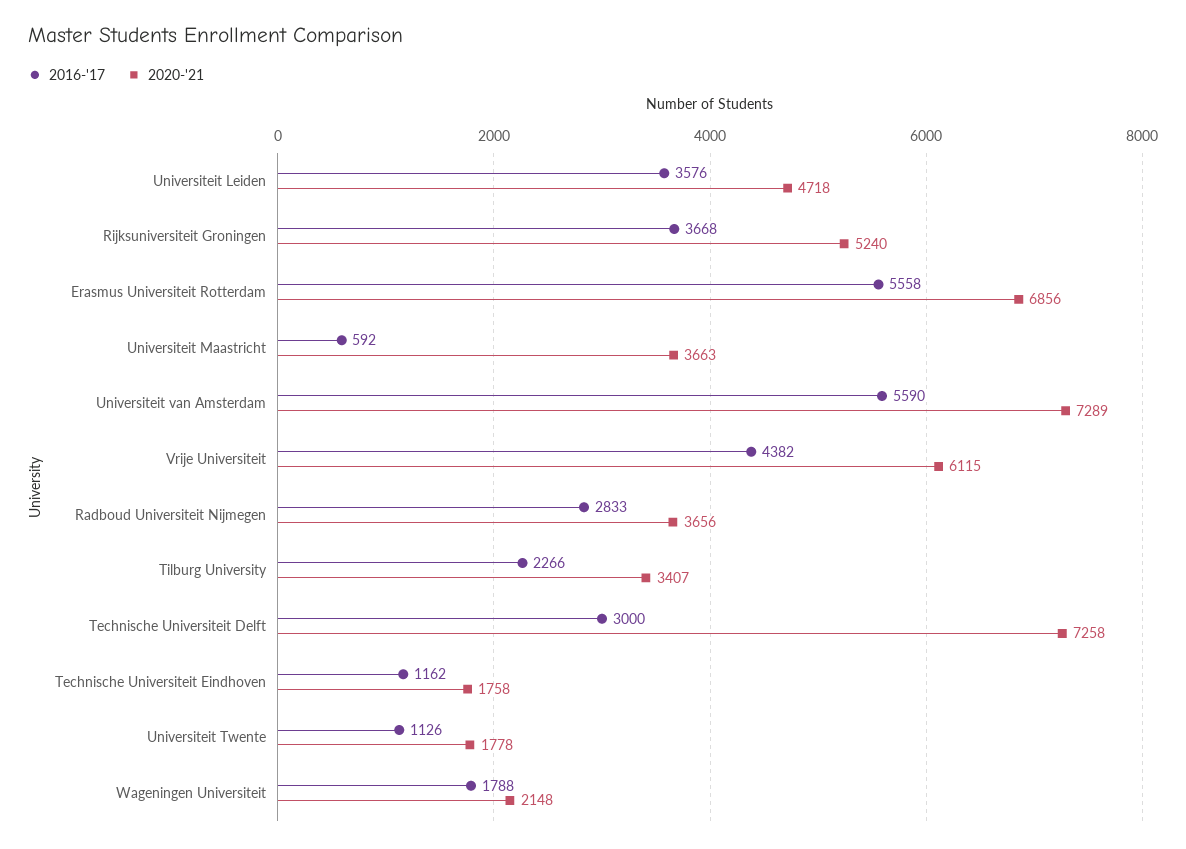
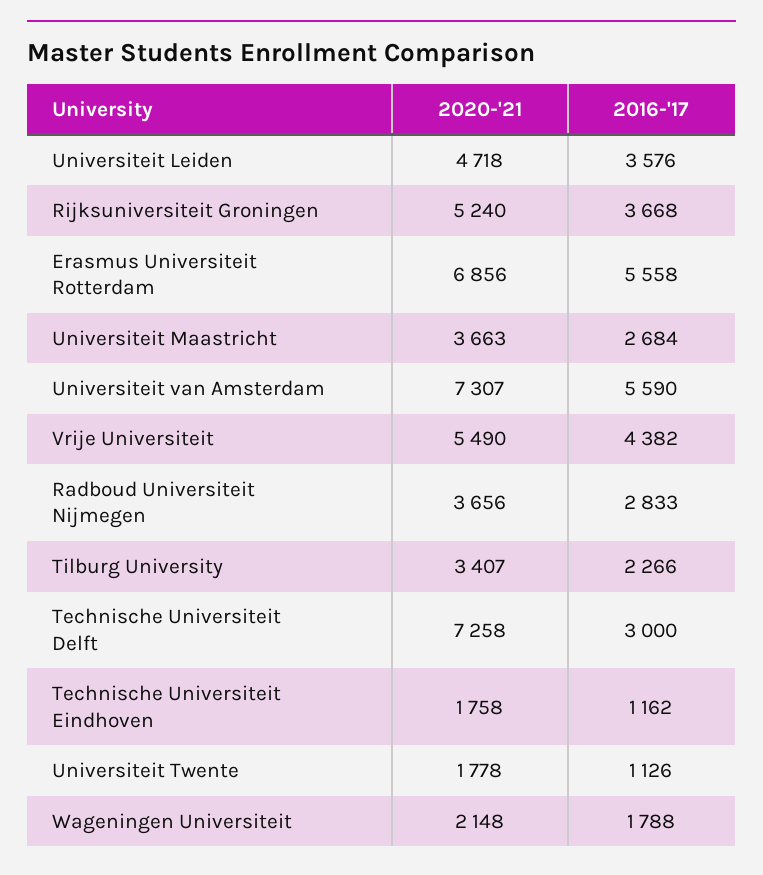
2016-'17, Universiteit Maastricht: 592 -> 2684
2020-'21, Universiteit van Amsterdam: 7289 -> 7307
2020-'21, Vrije Universiteit: 6115 -> 5490

